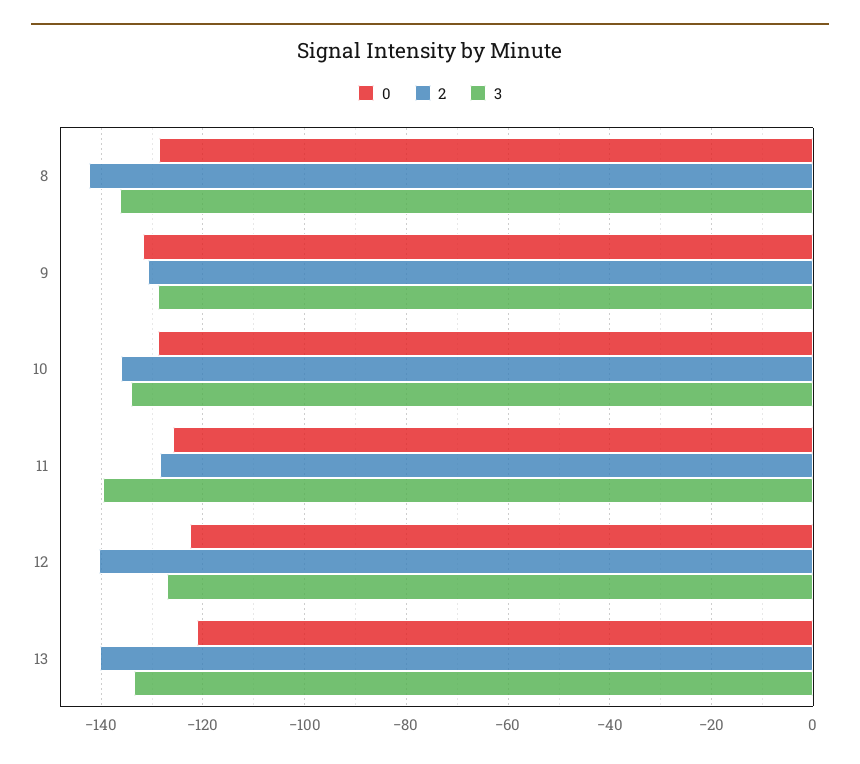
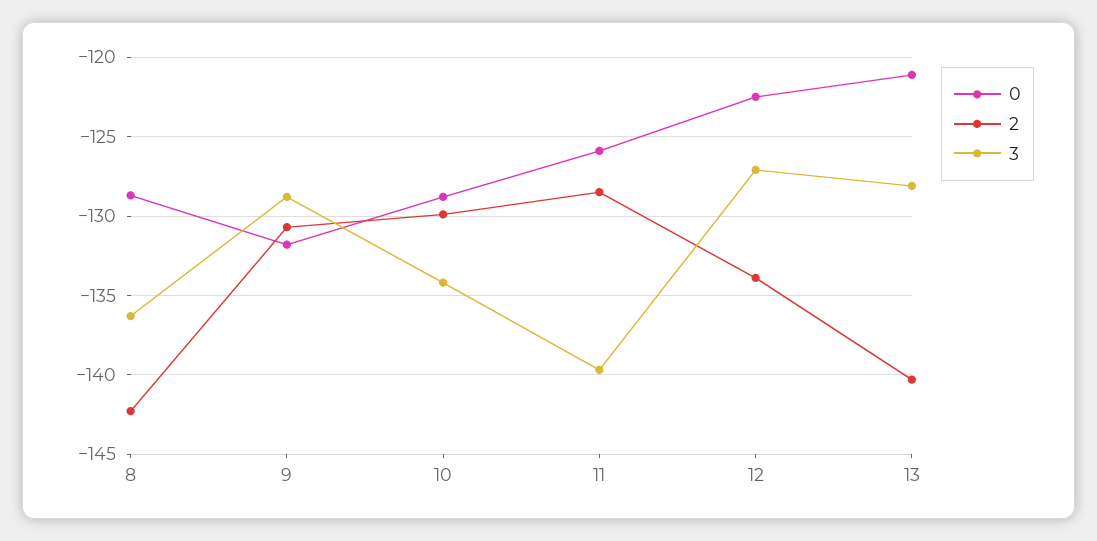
2, 10: -136 -> -130
2, 12: -140 -> -134
3, 13: -134 -> -128

